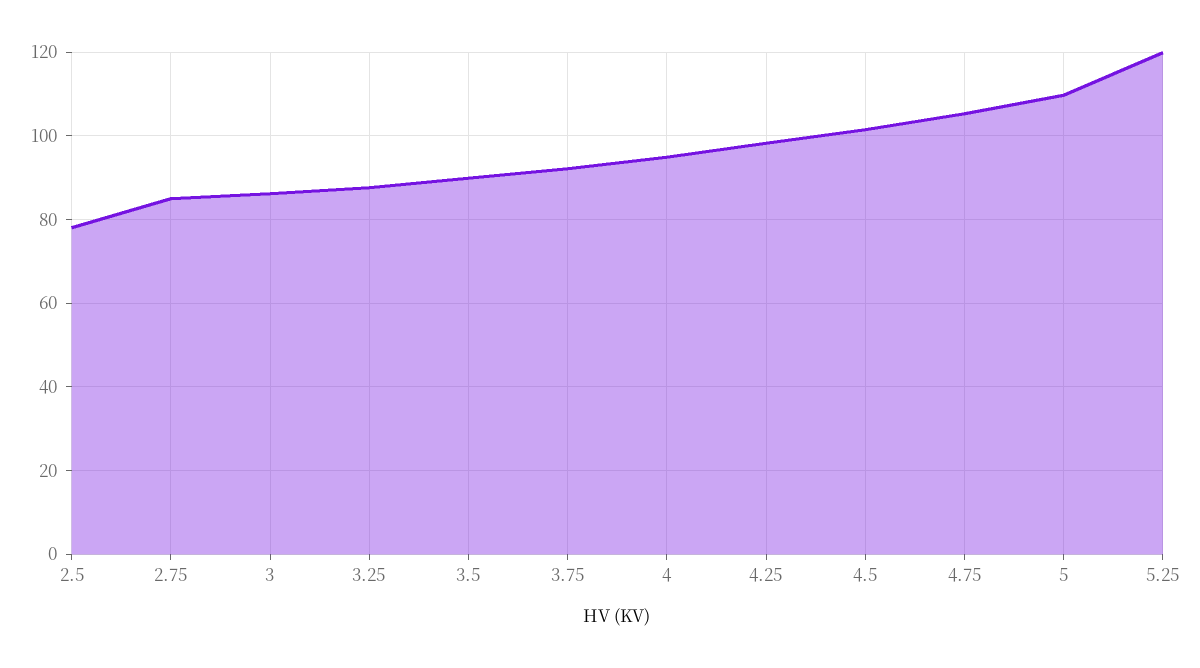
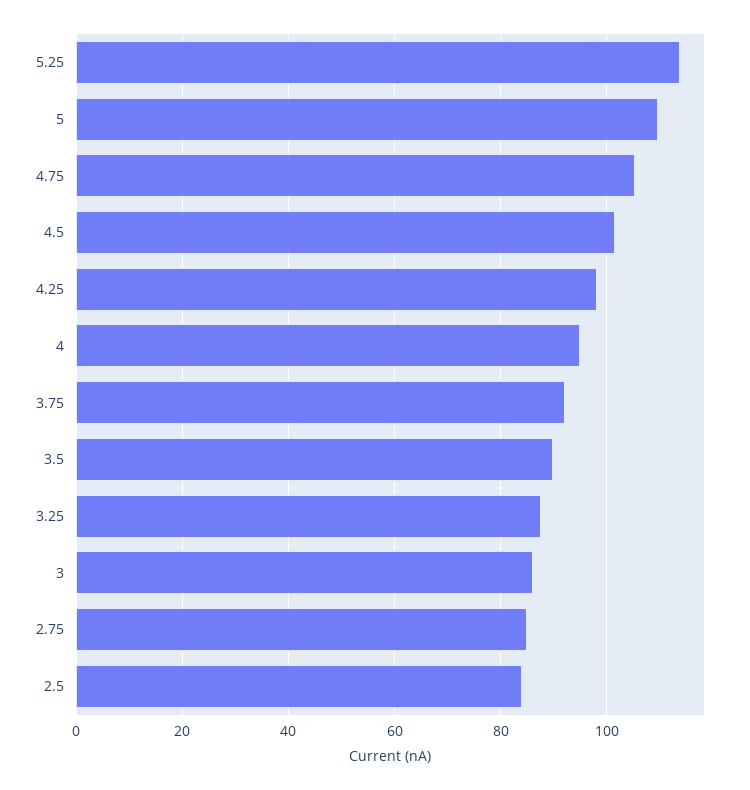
2.5: 78 -> 84
5.25: 120 -> 114

